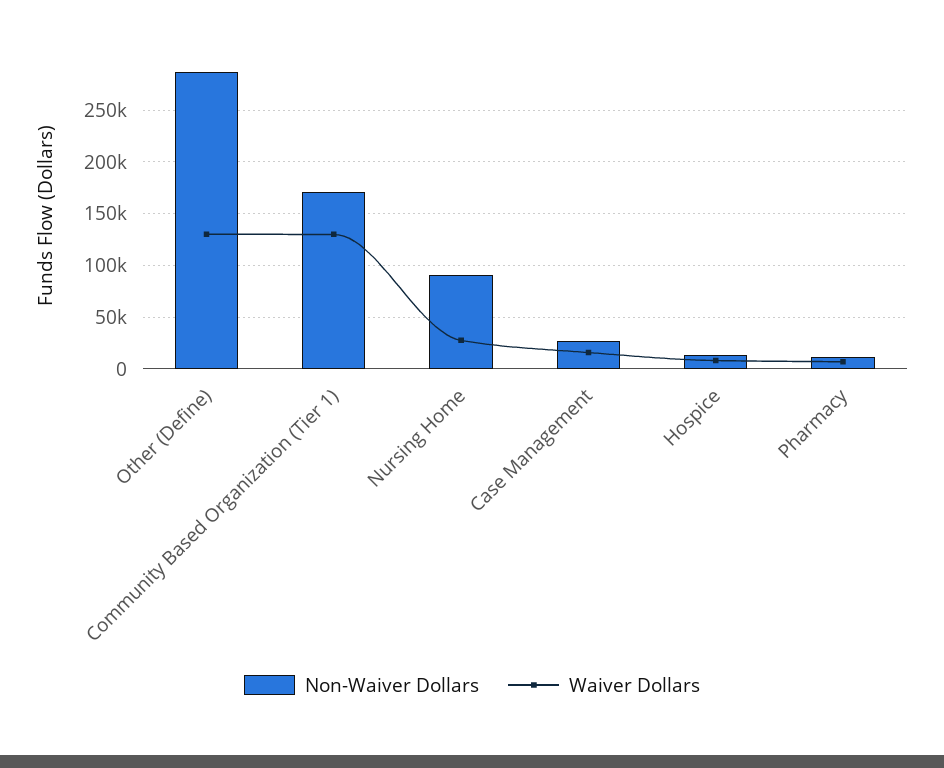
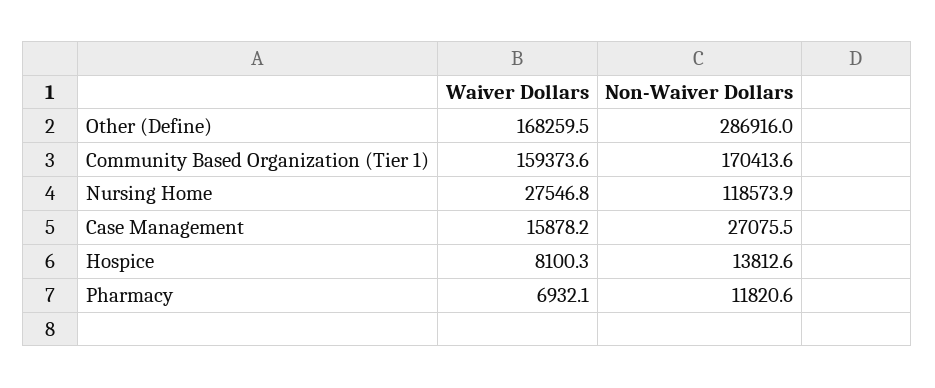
Waiver Dollars, Other (Define): 130000 -> 168259.5
Waiver Dollars, Community Based Organization (Tier 1): 130000 -> 159373.6
Non-Waiver Dollars, Nursing Home: 90000 -> 118573.9

